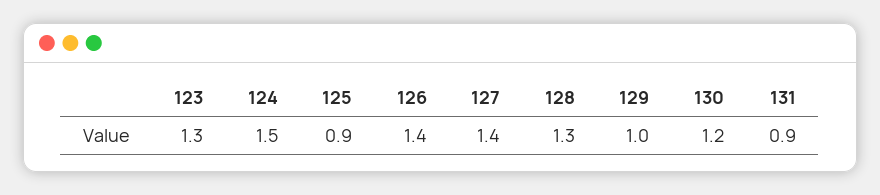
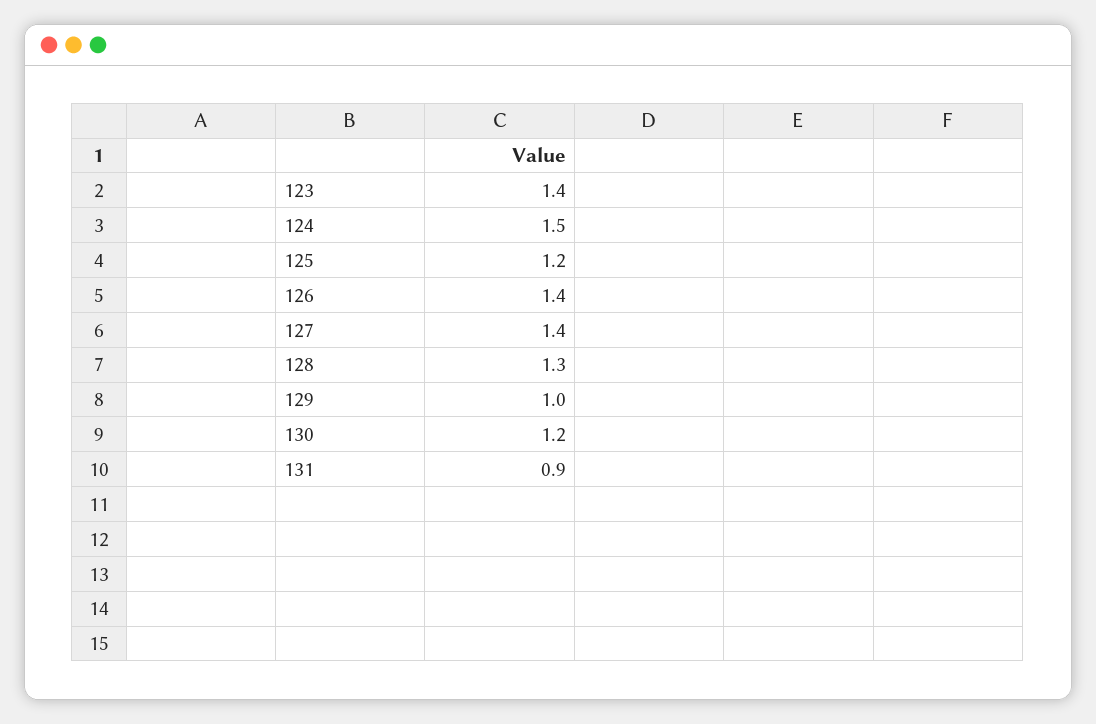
123: 1.3 -> 1.4
125: 0.9 -> 1.2

